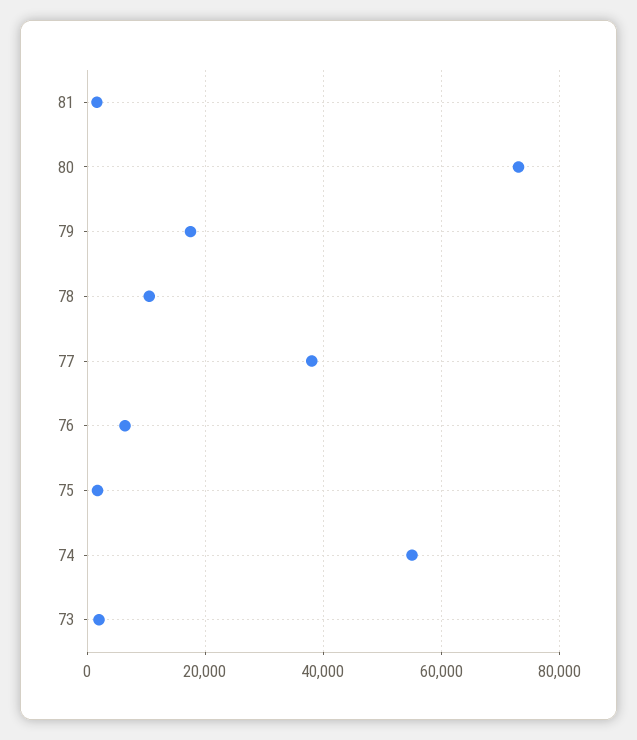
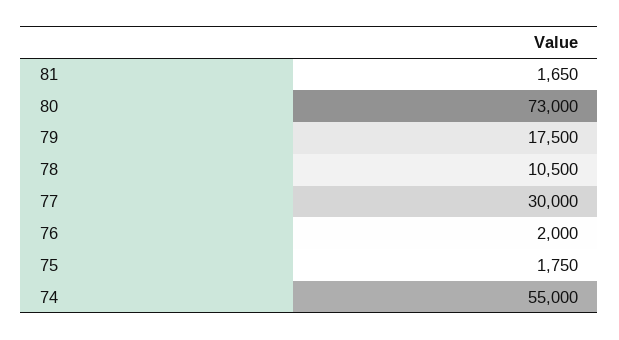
77: 38000 -> 30000
76: 6000 -> 2000
73: 2000 -> none

